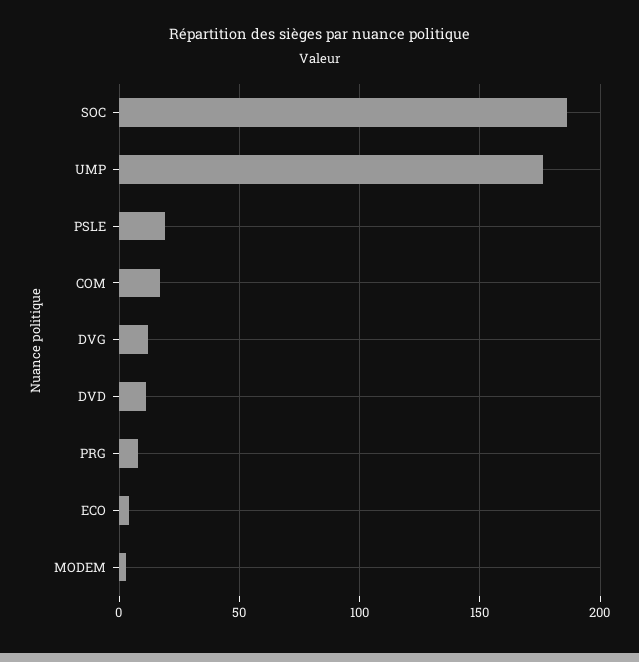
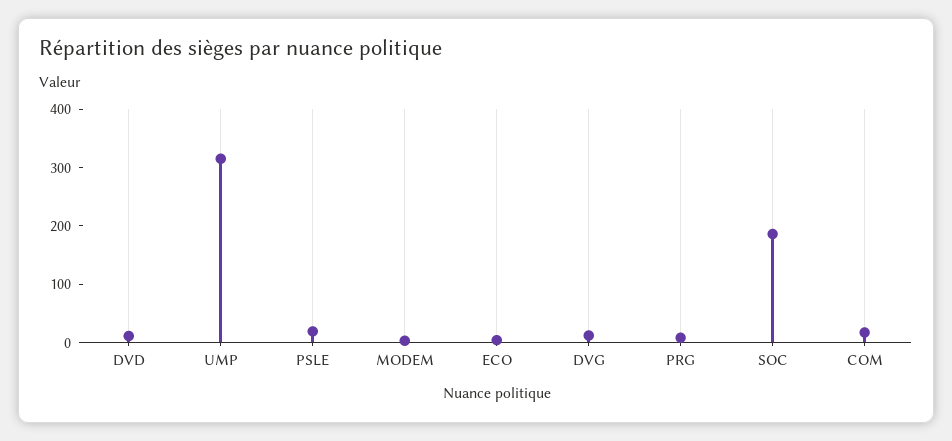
UMP: 175 -> 320

